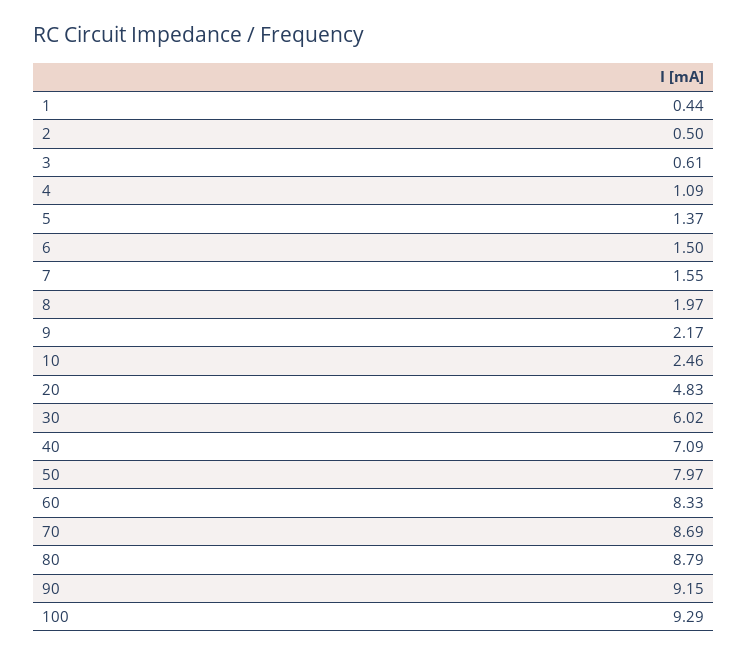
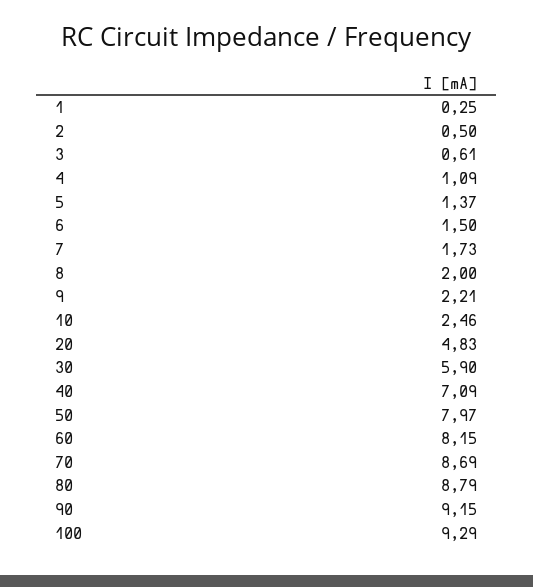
1: 0.44 -> 0.25
7: 1.55 -> 1.73
8: 1.97 -> 2
9: 2.17 -> 2.21
30: 6.02 -> 5.9
60: 8.33 -> 8.15

